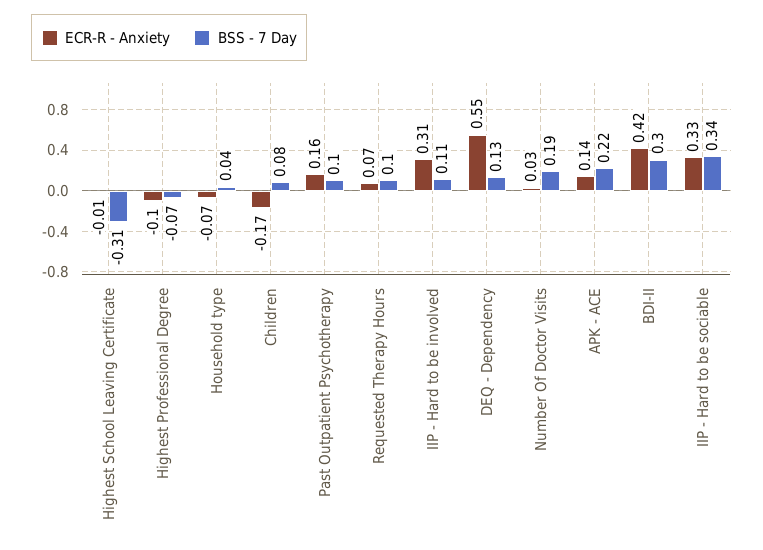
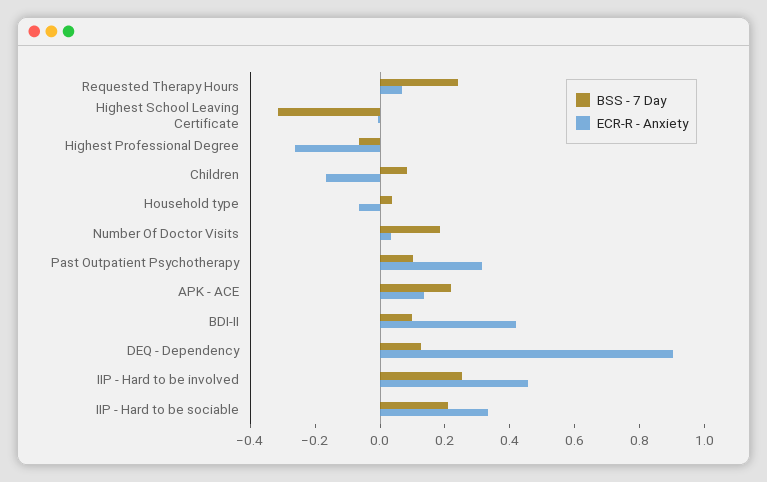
ECR-R - Anxiety, Highest Professional Degree: -0.1 -> -0.25
ECR-R - Anxiety, Past Outpatient Psychotherapy: 0.16 -> 0.3
BSS - 7 Day, Requested Therapy Hours: 0.1 -> 0.25
ECR-R - Anxiety, IIP - Hard to be involved: 0.31 -> 0.45
BSS - 7 Day, IIP - Hard to be involved: 0.11 -> 0.25
ECR-R - Anxiety, DEQ - Dependency: 0.55 -> 0.9
BSS - 7 Day, BDI-II: 0.3 -> 0.1
BSS - 7 Day, IIP - Hard to be sociable: 0.34 -> 0.2

